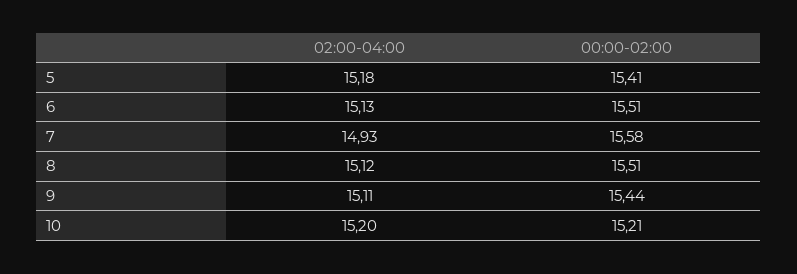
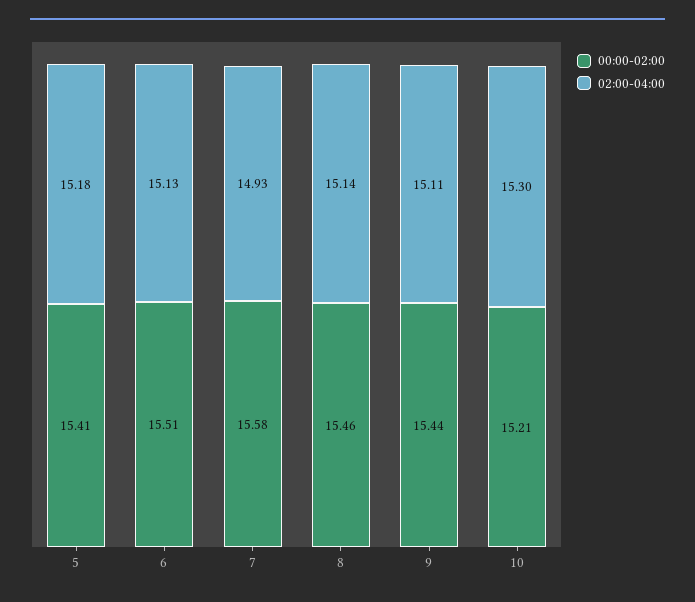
02:00-04:00, 8: 15.12 -> 15.14
00:00-02:00, 8: 15.51 -> 15.46
02:00-04:00, 10: 15.2 -> 15.3

